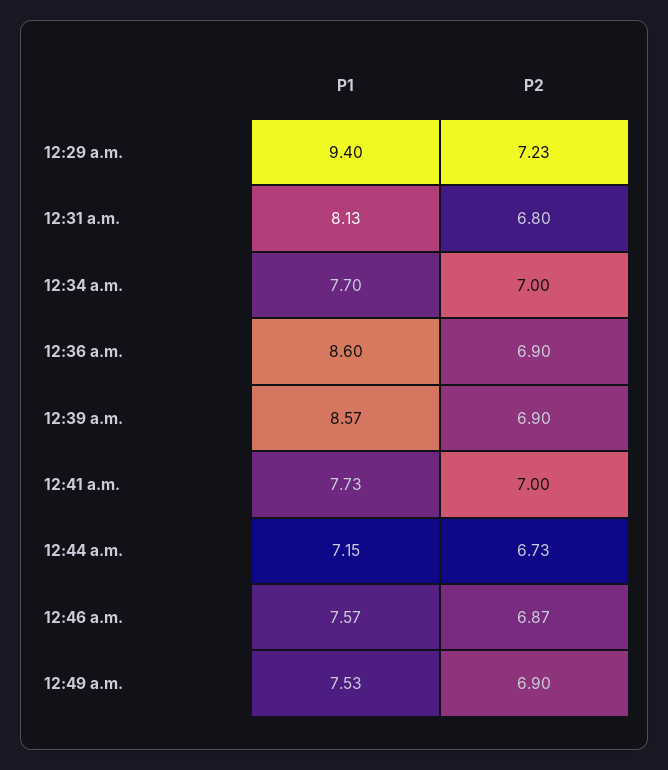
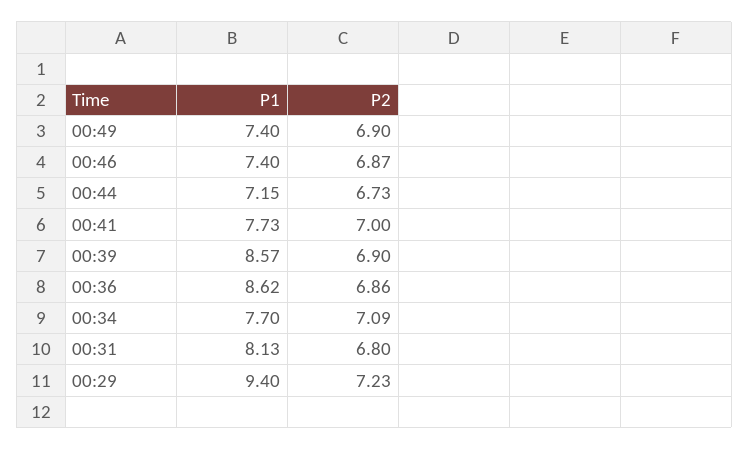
P2, 12:34 a.m.: 7 -> 7.09
P1, 12:36 a.m.: 8.6 -> 8.62
P2, 12:36 a.m.: 6.9 -> 6.86
P1, 12:46 a.m.: 7.57 -> 7.4
P1, 12:49 a.m.: 7.53 -> 7.4

